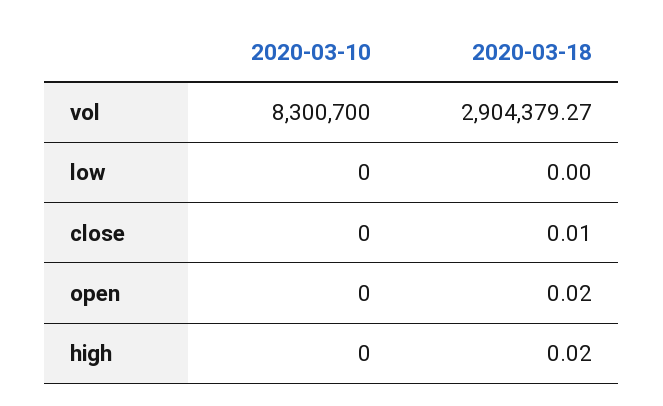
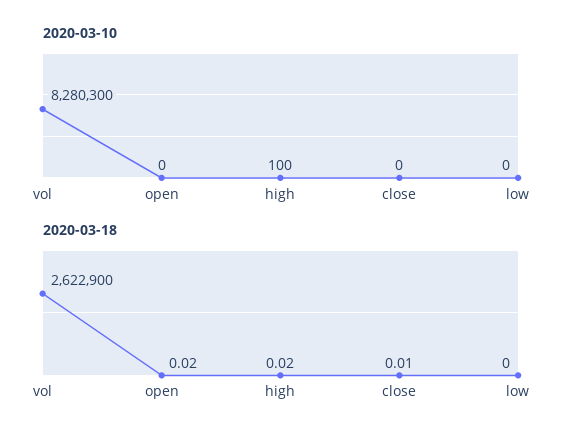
2020-03-10, vol: 8300700 -> 8280300
2020-03-18, vol: 2904379.27 -> 2622900
2020-03-10, high: 0 -> 100

